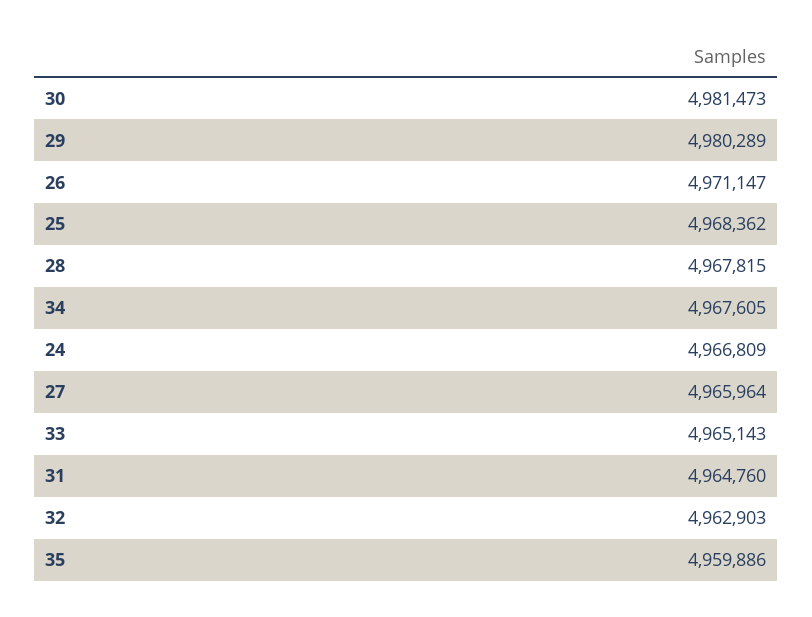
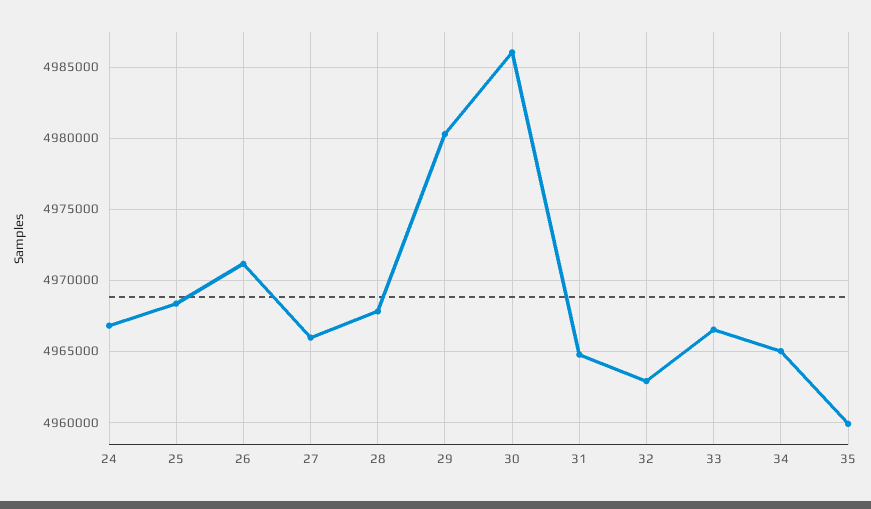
30: 4981473 -> 4986000
34: 4967605 -> 4965000
33: 4965143 -> 4966500

